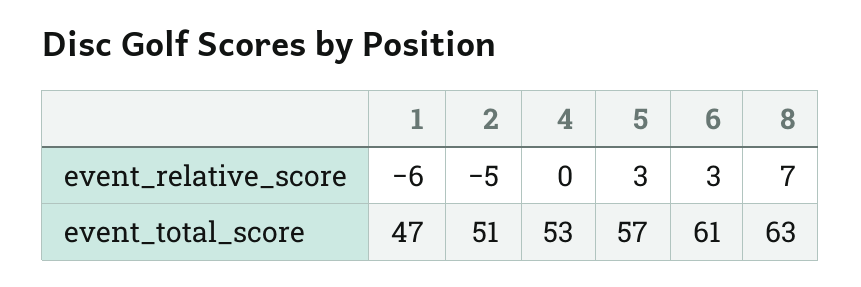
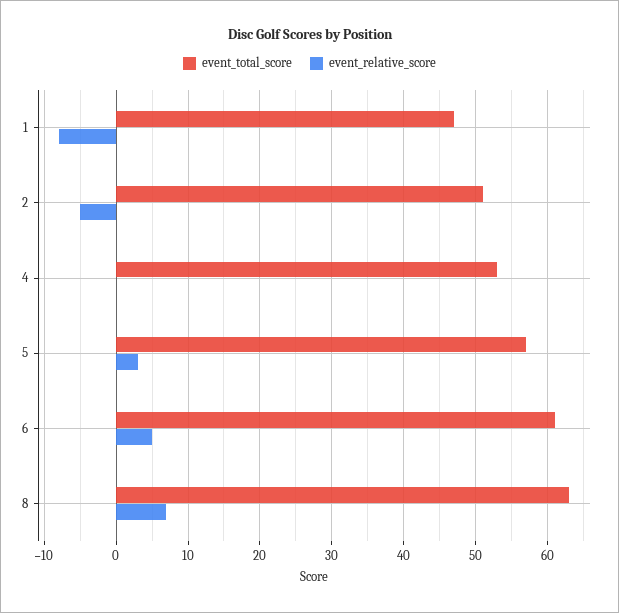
event_relative_score, 1: -6 -> -8
event_relative_score, 6: 3 -> 5

